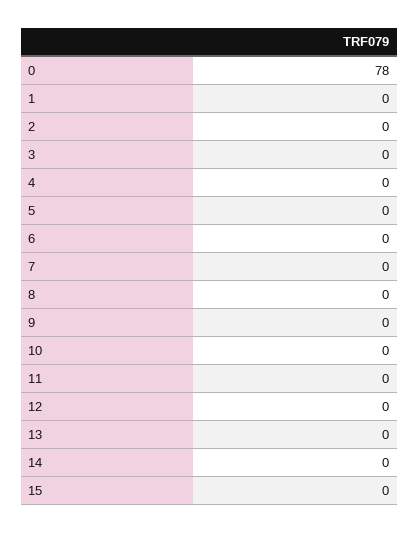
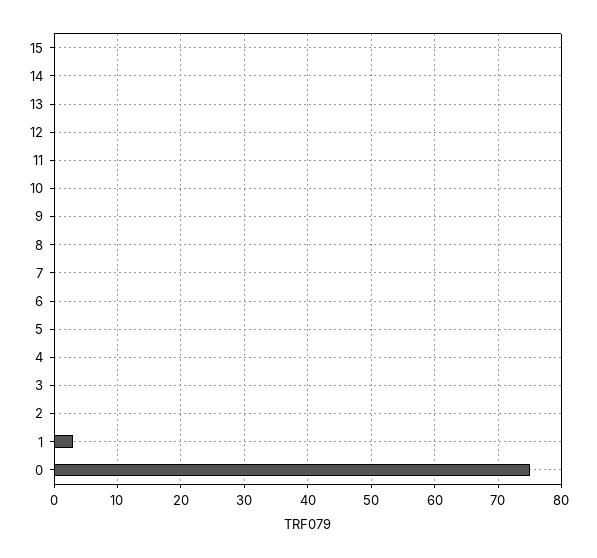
0: 78 -> 75
1: 0 -> 3

